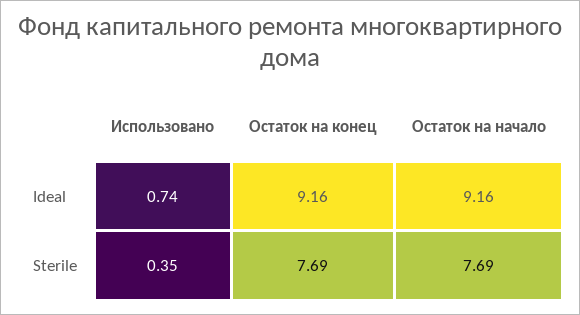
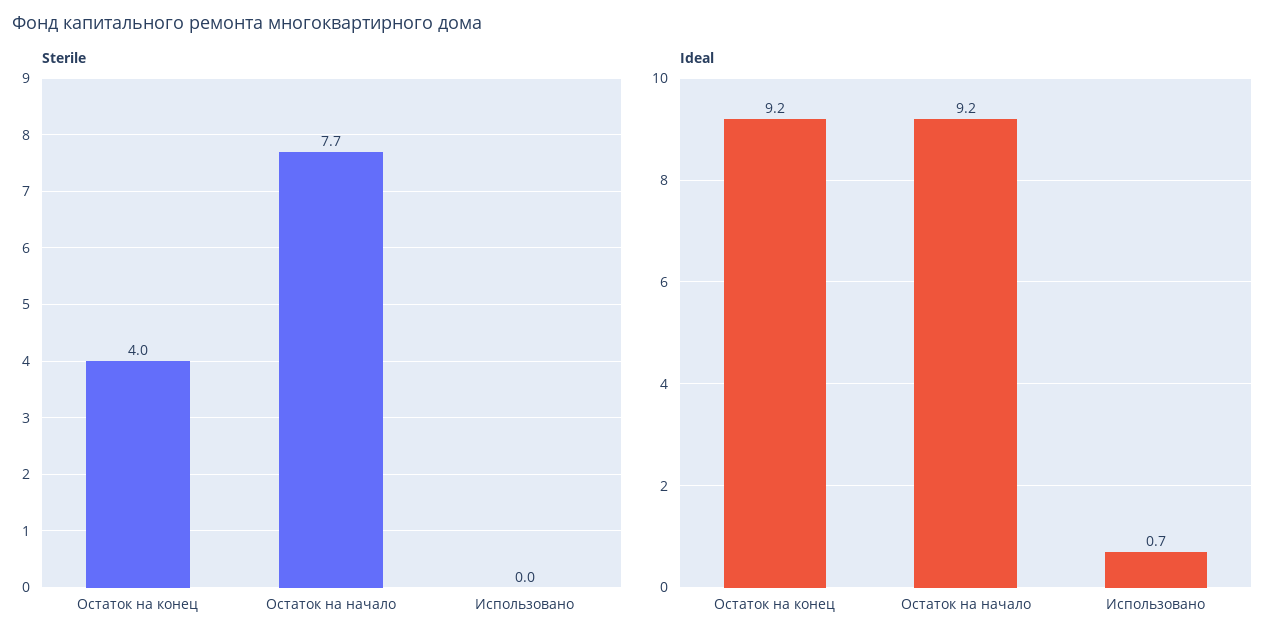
Sterile, Использовано: 0.35 -> 0
Sterile, Остаток на конец: 7.69 -> 4

